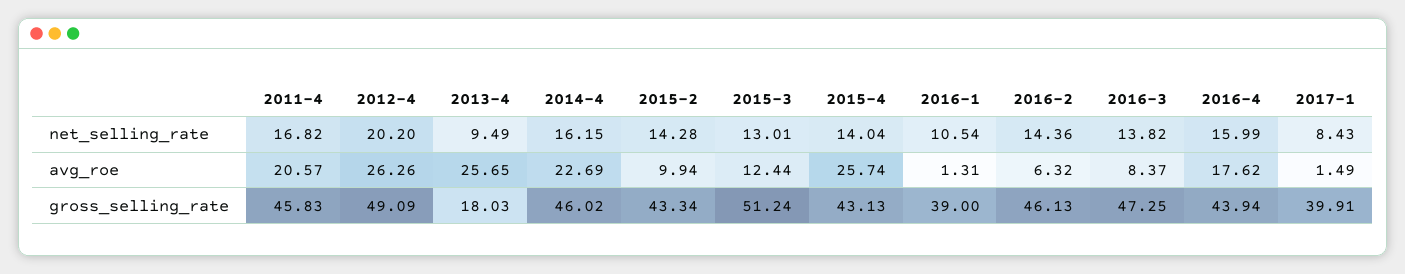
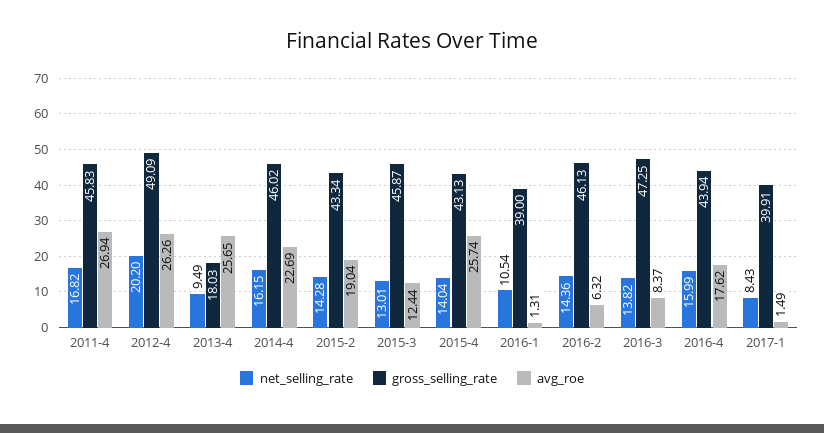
avg_roe, 2011-4: 20.57 -> 26.94
avg_roe, 2015-2: 9.94 -> 19.04
gross_selling_rate, 2015-3: 51.24 -> 45.87

